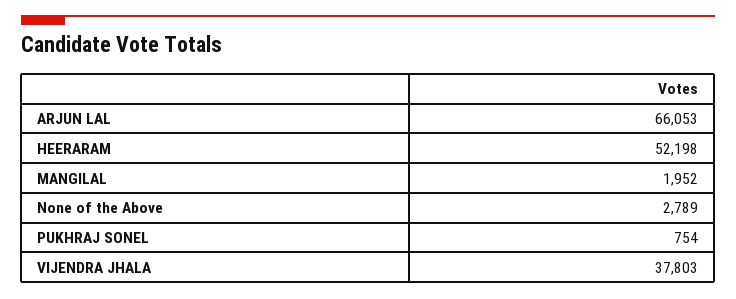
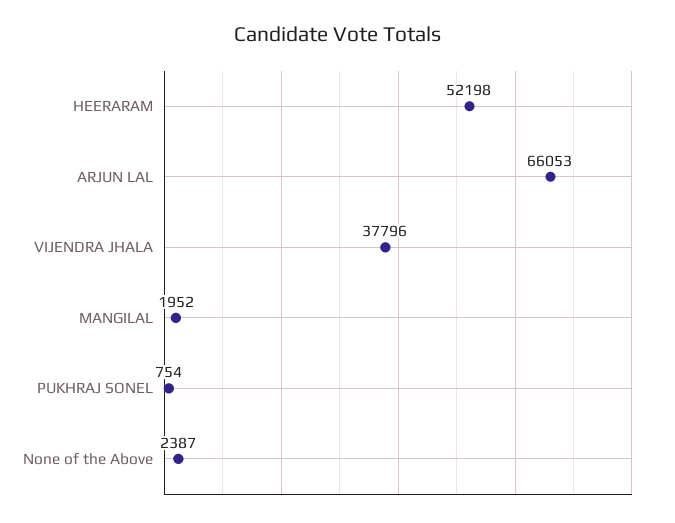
None of the Above: 2789 -> 2387
VIJENDRA JHALA: 37803 -> 37796

